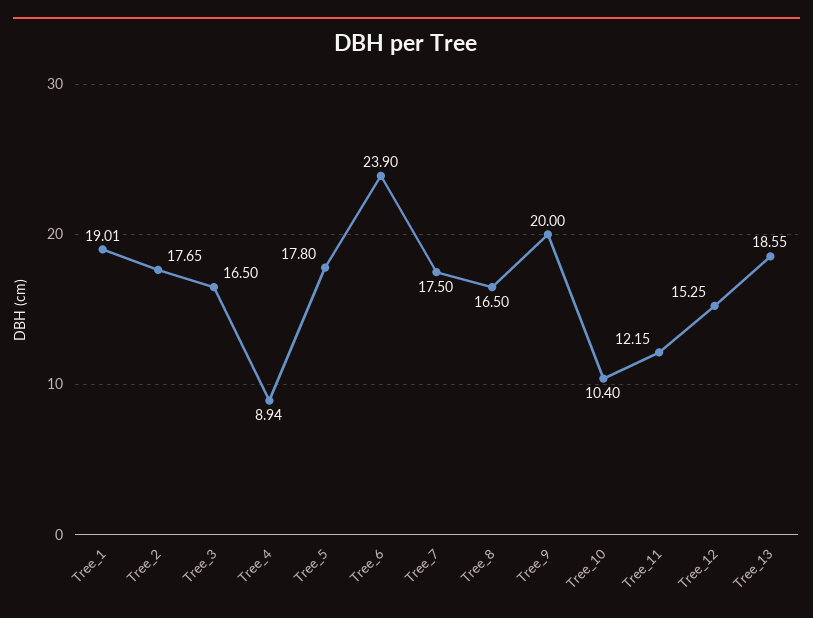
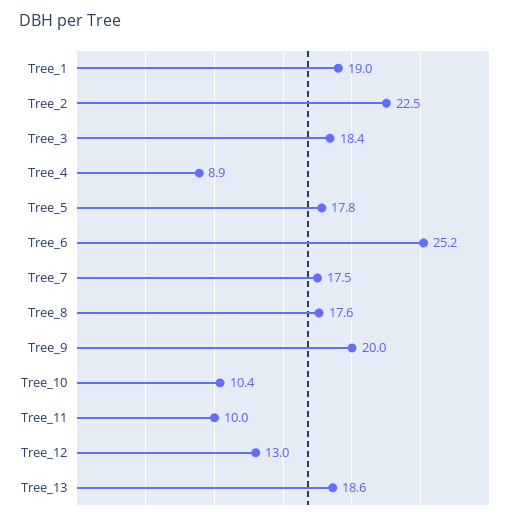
Tree_2: 17.65 -> 22.5
Tree_3: 16.5 -> 18.4
Tree_6: 23.9 -> 25.2
Tree_8: 16.5 -> 17.6
Tree_11: 12.15 -> 10
Tree_12: 15.25 -> 13

